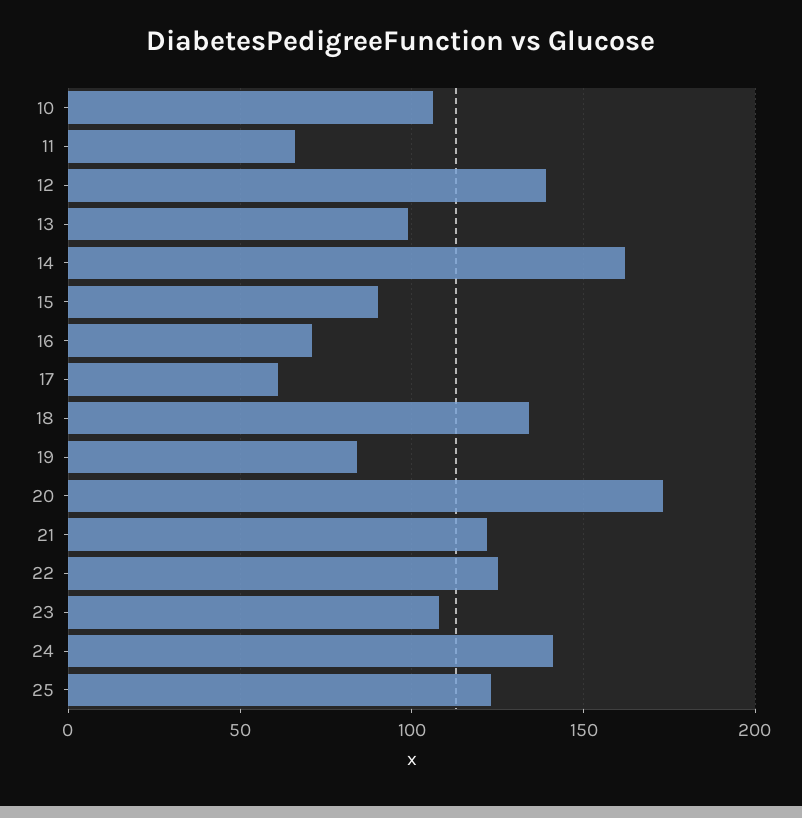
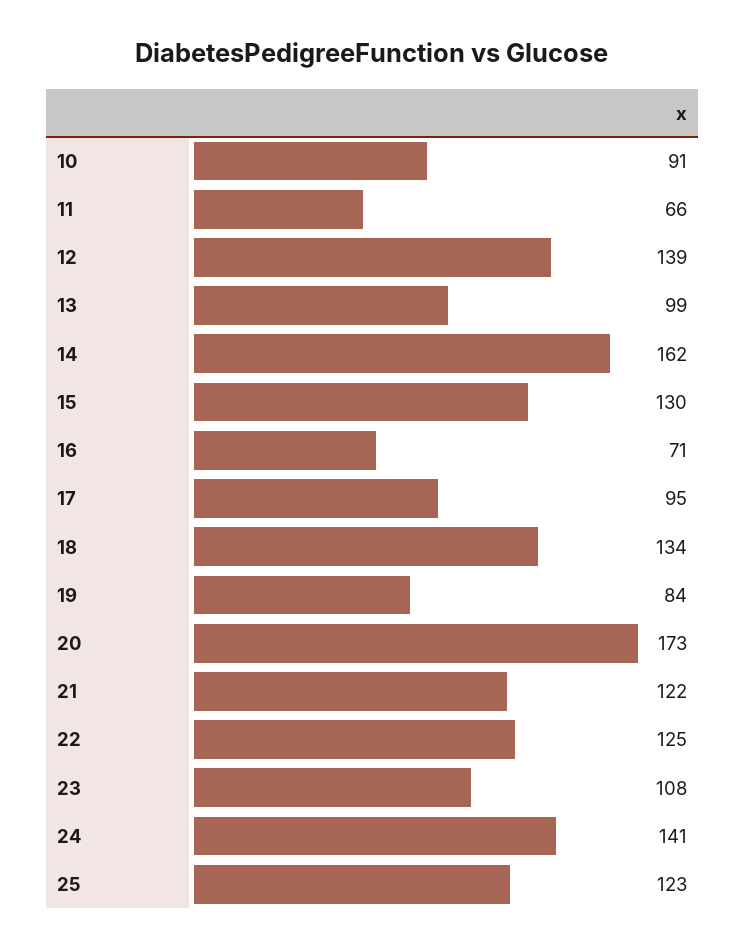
10: 105 -> 91
15: 90 -> 130
17: 60 -> 95

